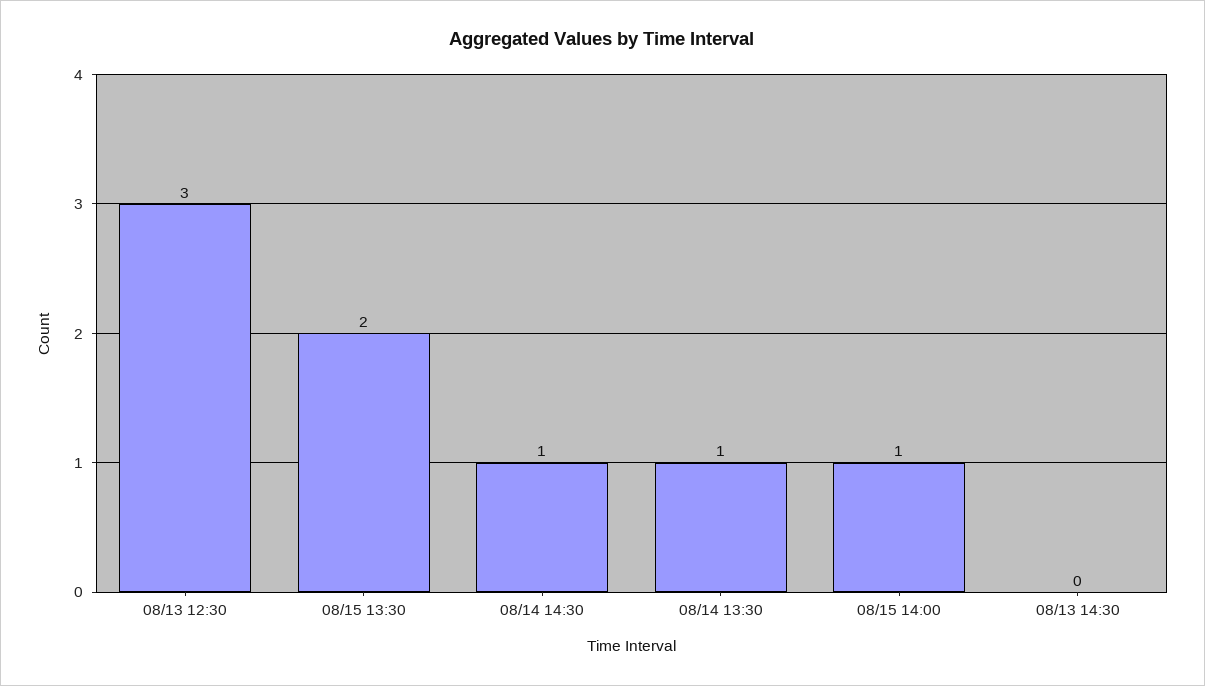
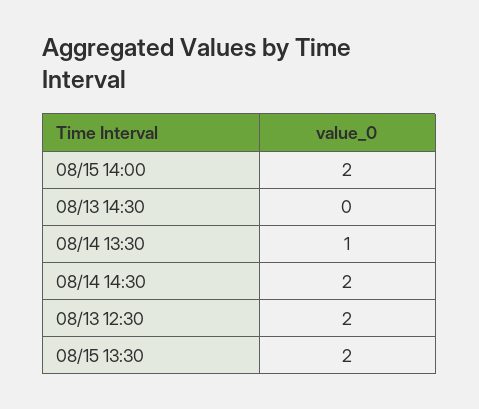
08/13 12:30: 3 -> 2
08/14 14:30: 1 -> 2
08/15 14:00: 1 -> 2

